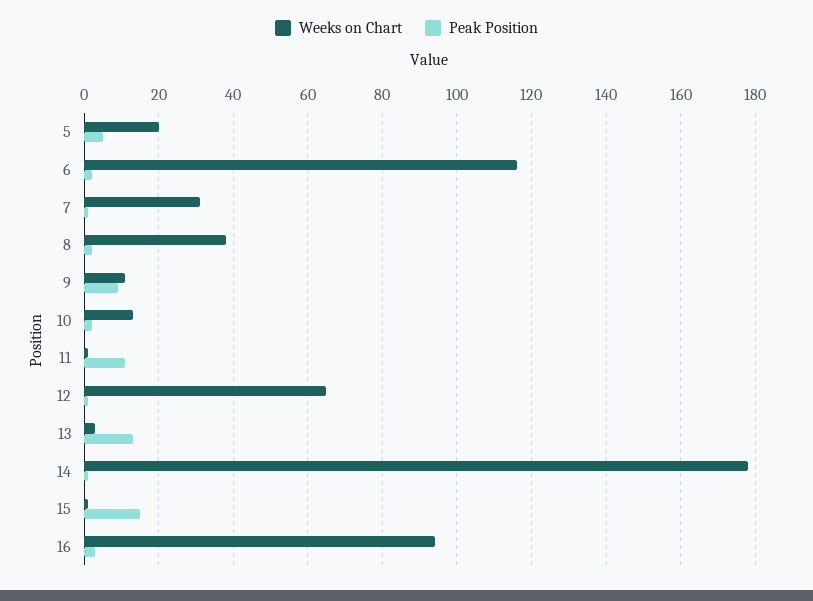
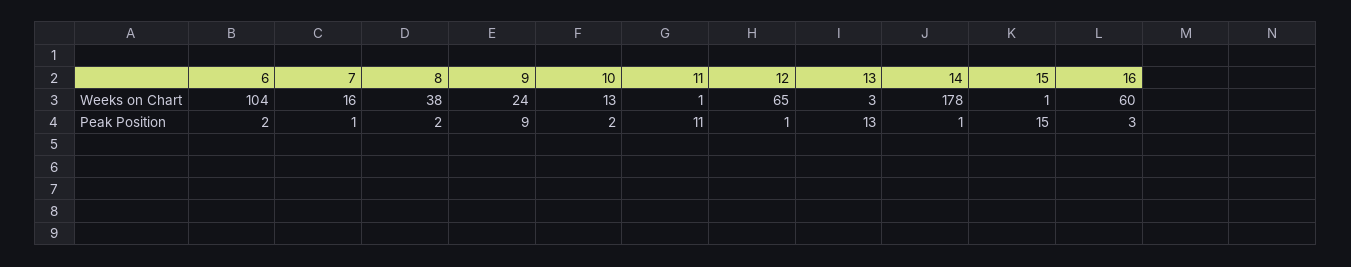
Weeks on Chart, 5: 20 -> none
Peak Position, 5: 5 -> none
Weeks on Chart, 6: 115 -> 104
Weeks on Chart, 7: 30 -> 16
Weeks on Chart, 9: 10 -> 24
Weeks on Chart, 16: 95 -> 60

